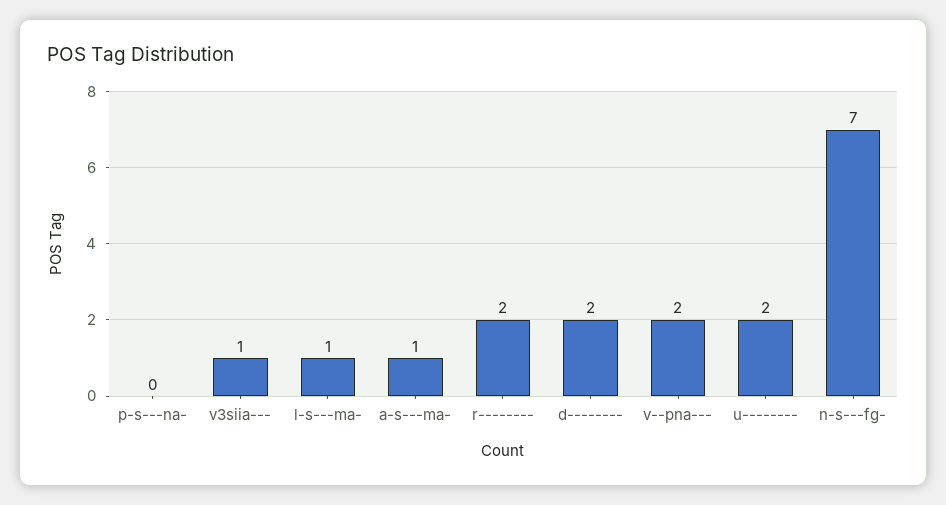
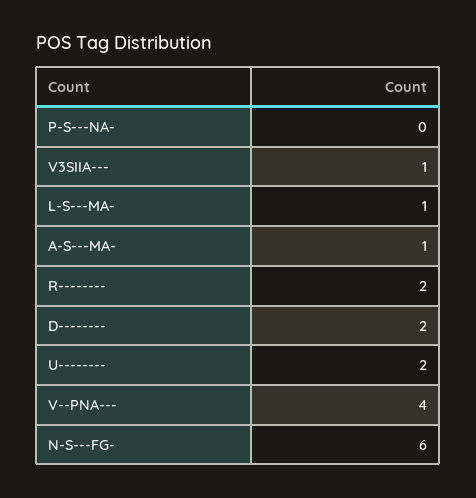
v--pna---: 2 -> 4
n-s---fg-: 7 -> 6

